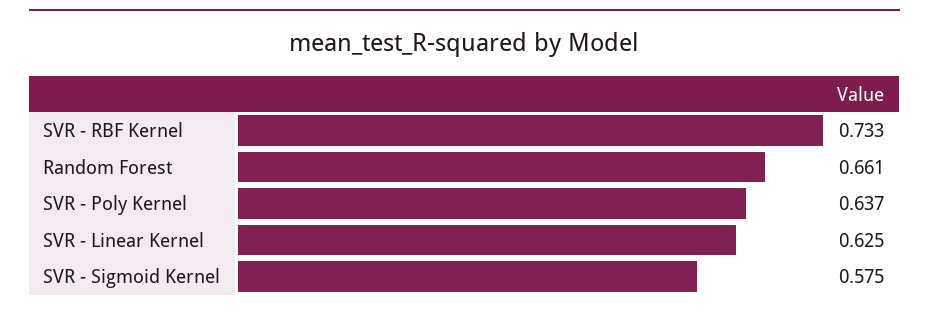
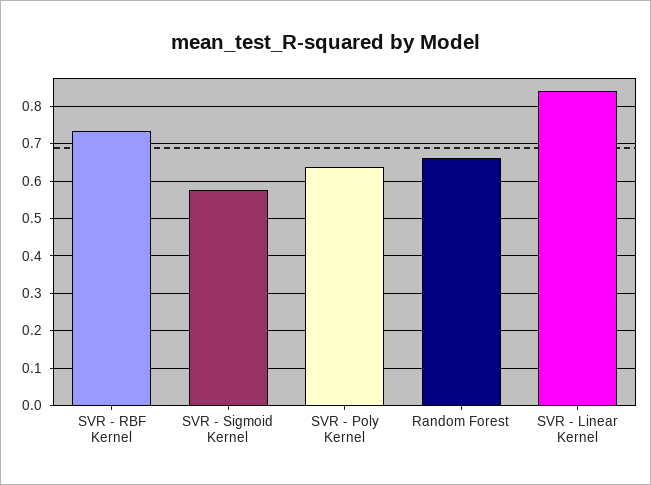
SVR - Linear Kernel: 0.625 -> 0.84

